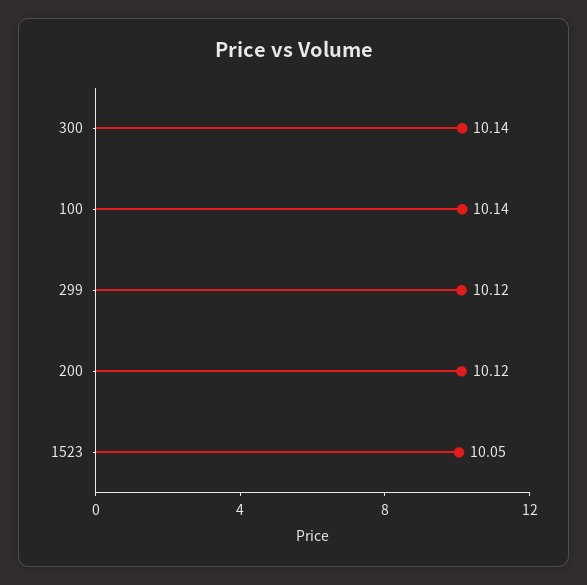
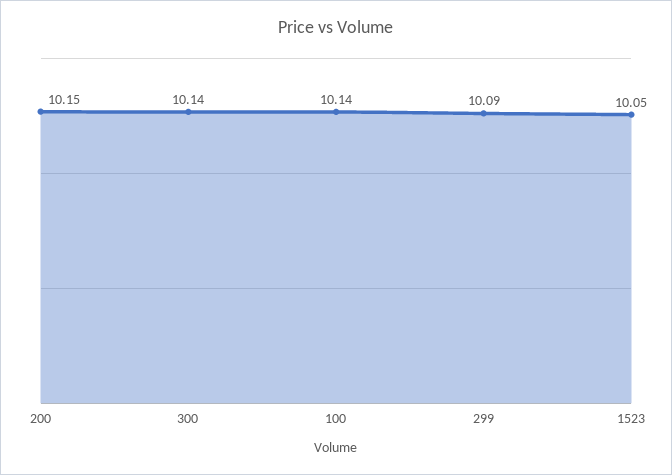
299: 10.12 -> 10.09
200: 10.12 -> 10.15

